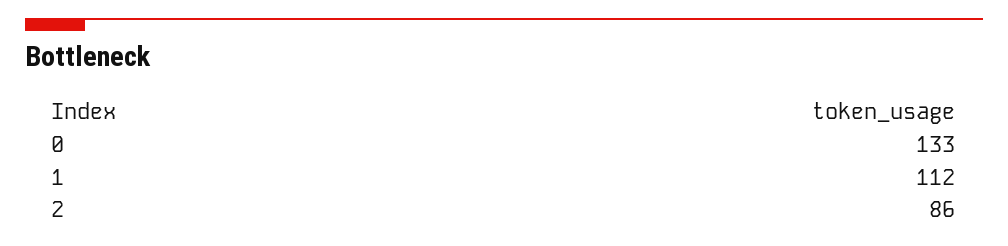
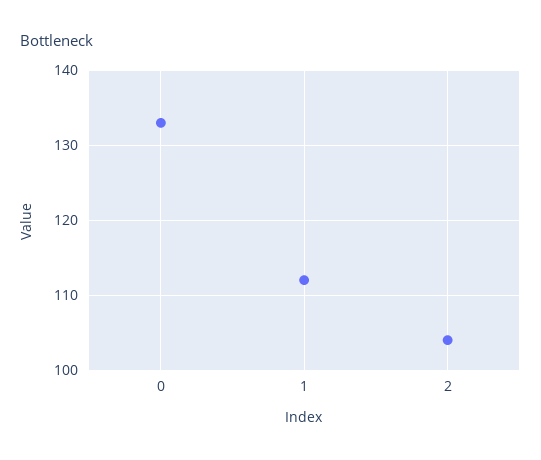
2: 86 -> 104

